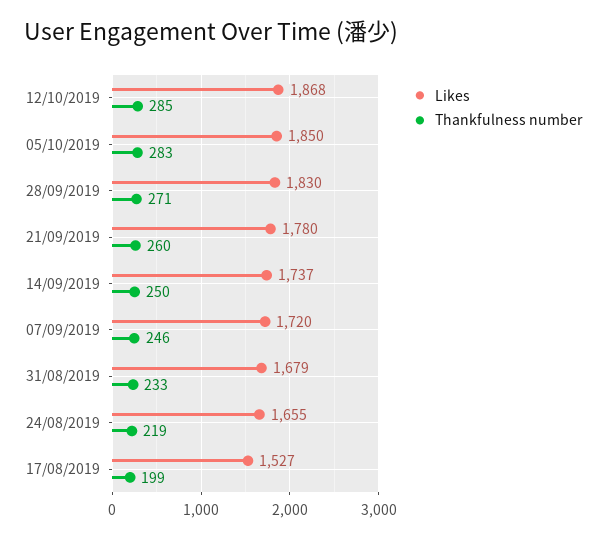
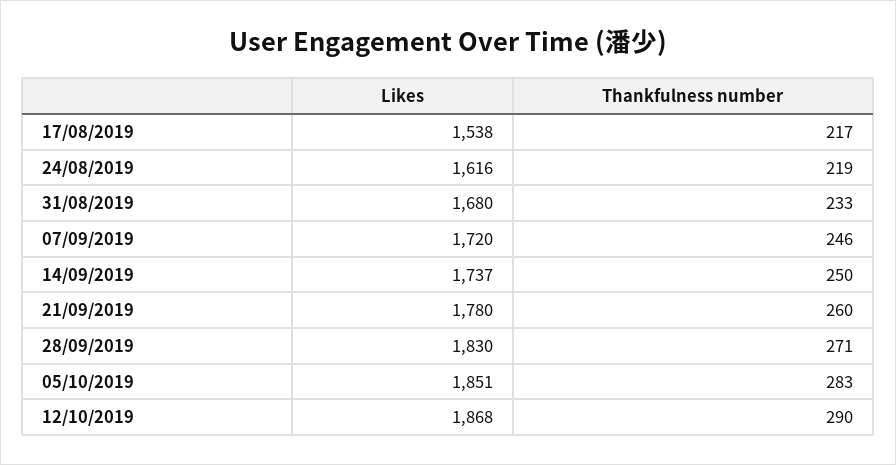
Thankfulness number, 12/10/2019: 285 -> 290
Likes, 05/10/2019: 1850 -> 1851
Likes, 31/08/2019: 1679 -> 1680
Likes, 24/08/2019: 1655 -> 1616
Likes, 17/08/2019: 1527 -> 1538
Thankfulness number, 17/08/2019: 199 -> 217

